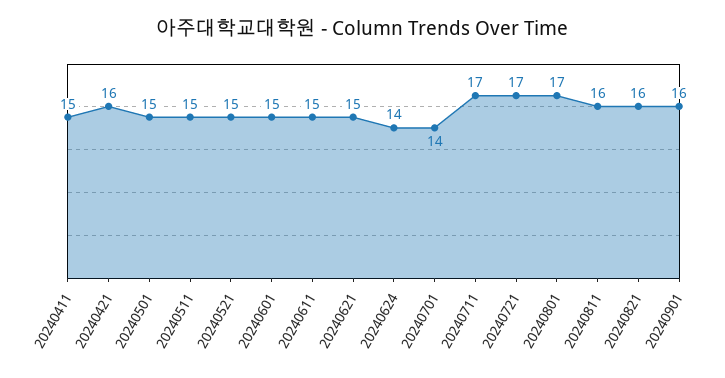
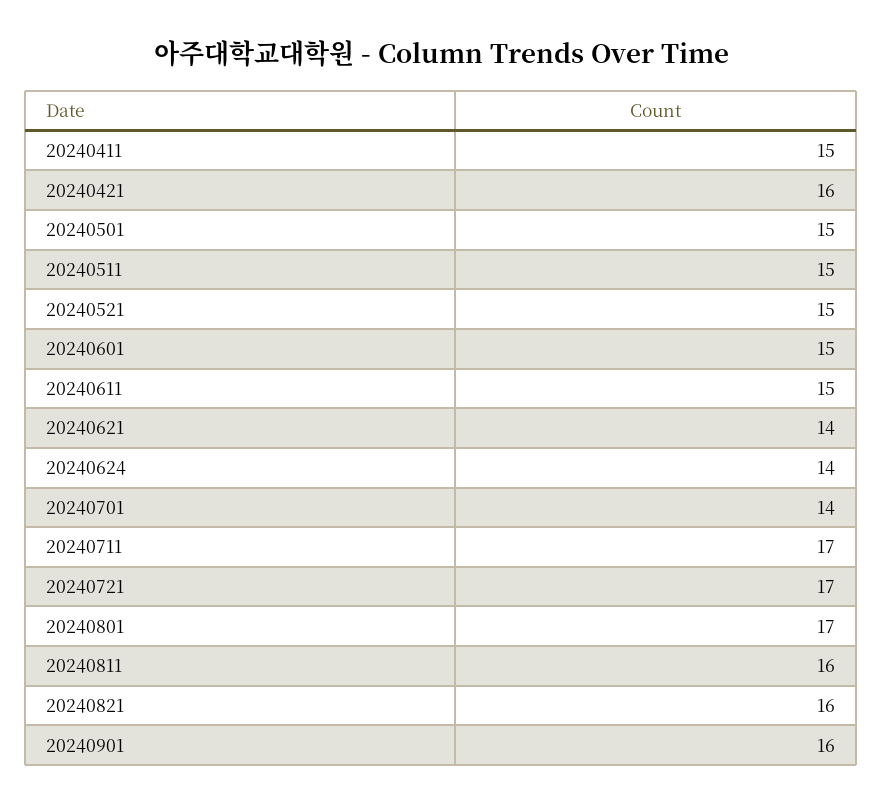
20240621: 15 -> 14

